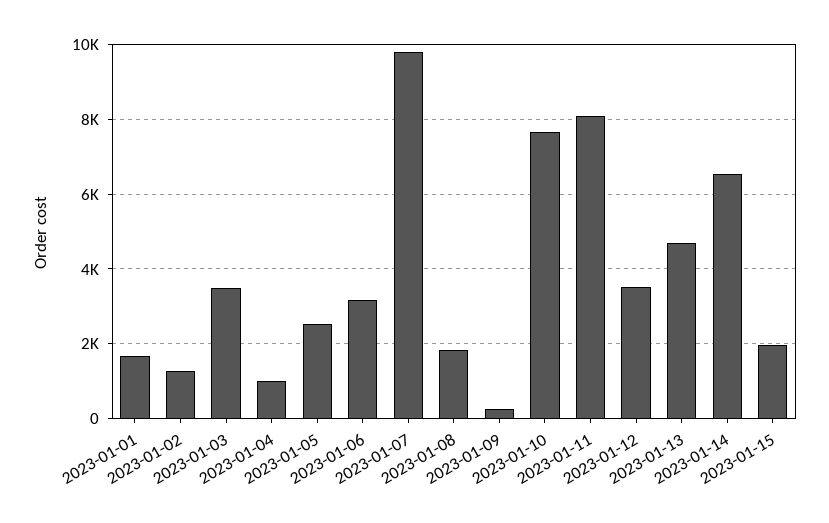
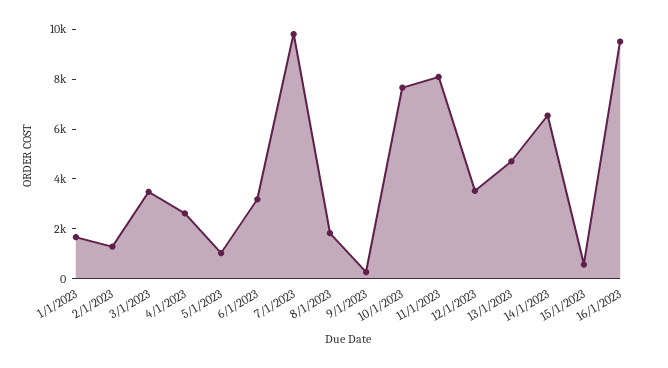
2023-01-04: 1000 -> 2500
2023-01-05: 2600 -> 1000
2023-01-15: 2000 -> 500
16/1/2023: none -> 9500

